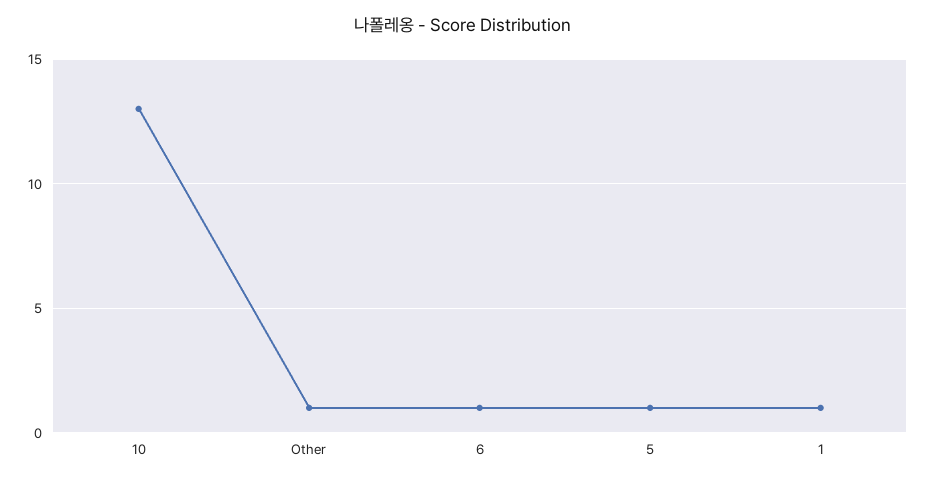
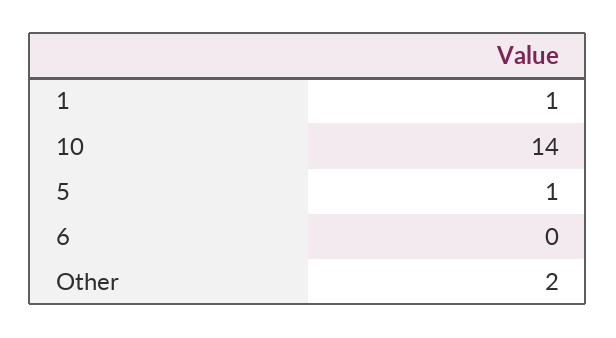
10: 13 -> 14
Other: 1 -> 2
6: 1 -> 0

